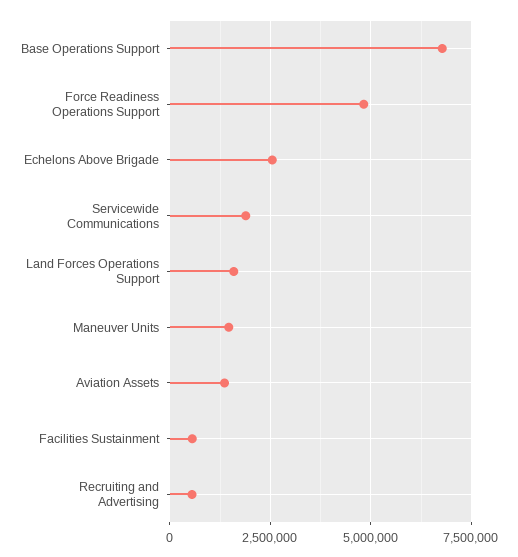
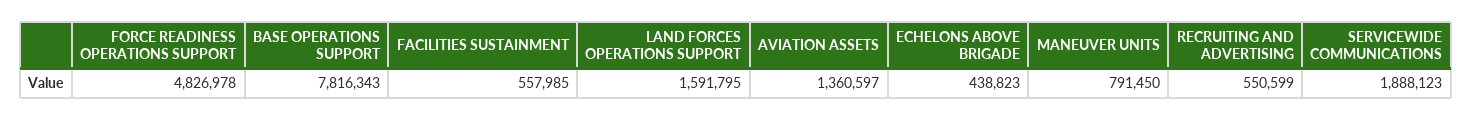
Base Operations Support: 6750000 -> 7816343
Echelons Above Brigade: 2500000 -> 438823
Maneuver Units: 1500000 -> 791450

